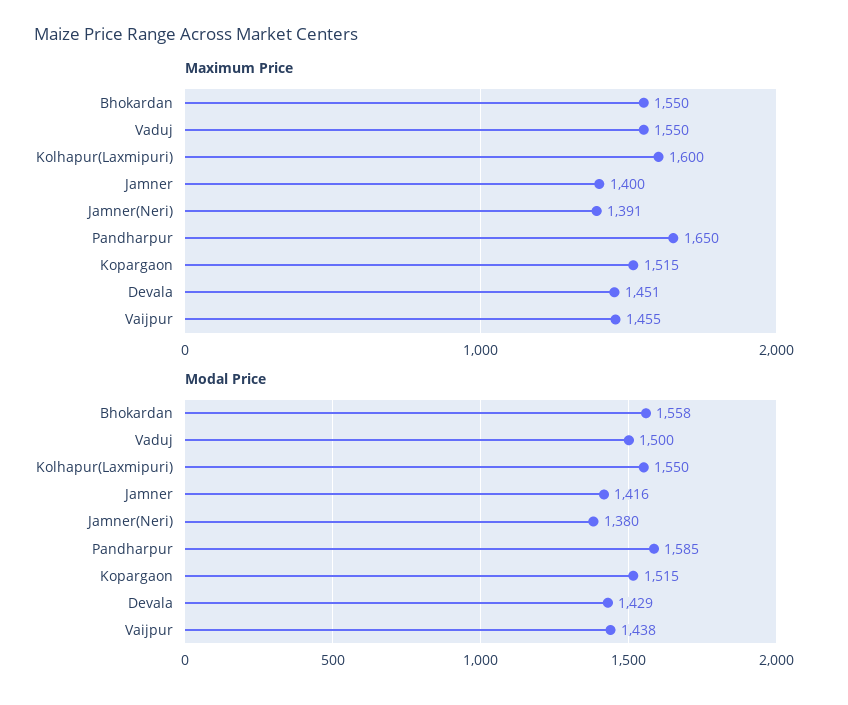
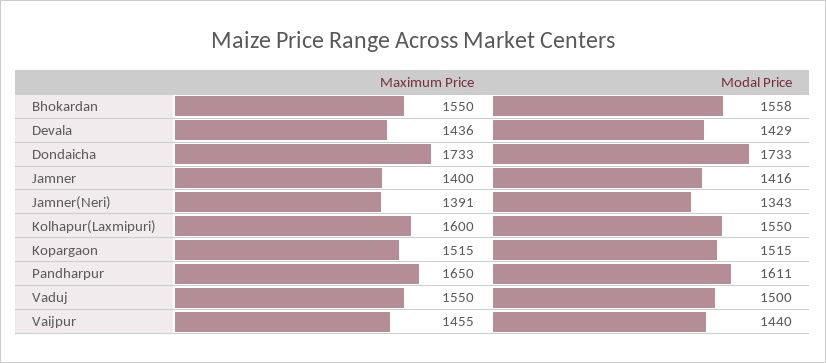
Maximum Price, Devala: 1451 -> 1436
Modal Price, Jamner(Neri): 1380 -> 1343
Modal Price, Pandharpur: 1585 -> 1611
Modal Price, Vaijpur: 1438 -> 1440
Maximum Price, Dondaicha: none -> 1733
Modal Price, Dondaicha: none -> 1733

